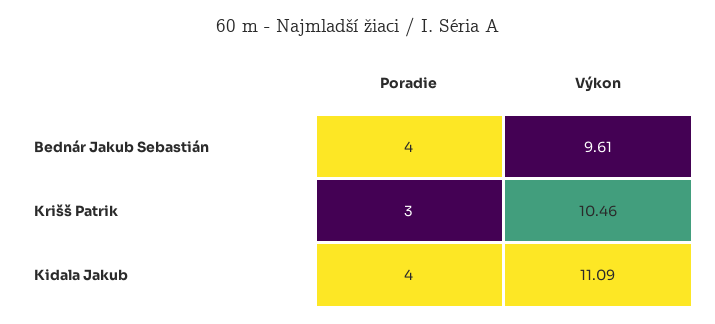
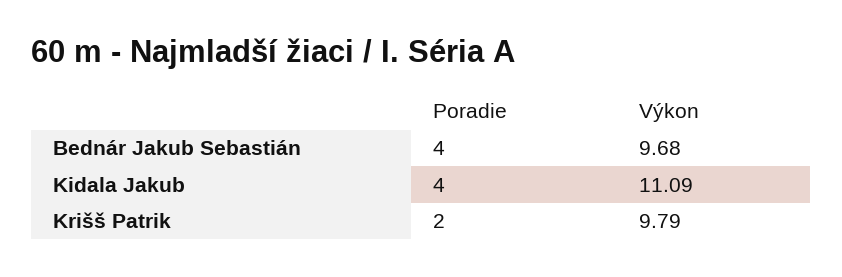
Výkon, Bednár Jakub Sebastián: 9.61 -> 9.68
Poradie, Krišš Patrik: 3 -> 2
Výkon, Krišš Patrik: 10.46 -> 9.79

